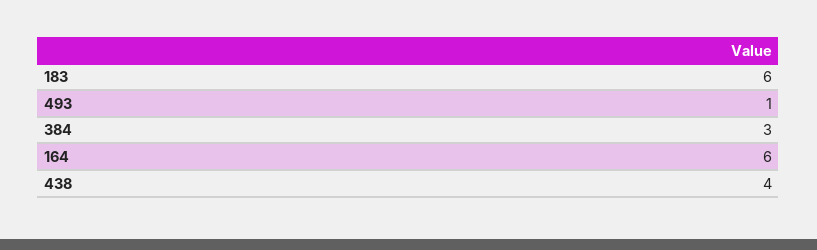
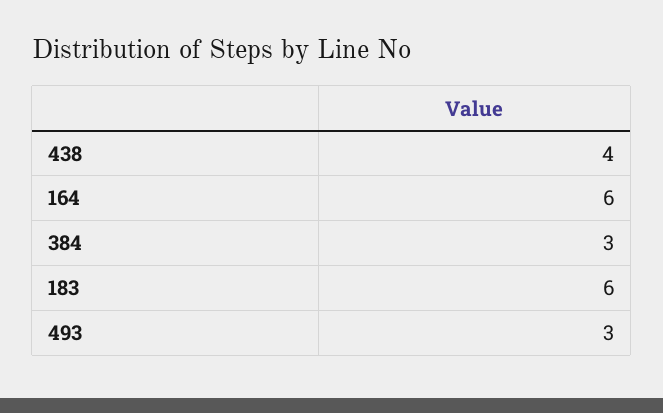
493: 1 -> 3

